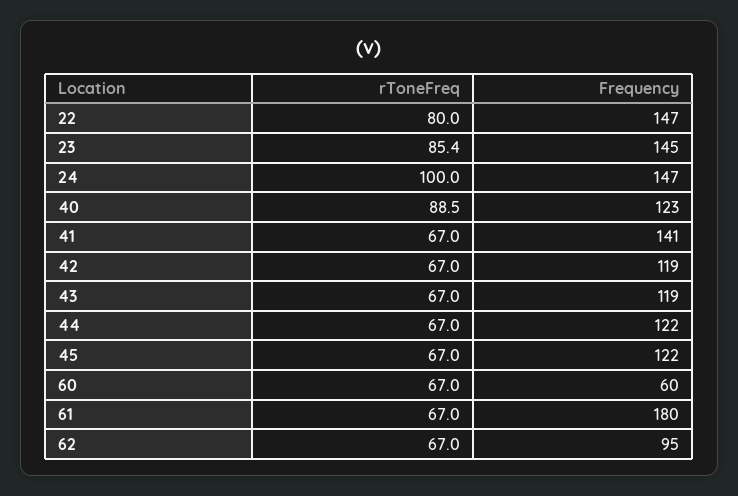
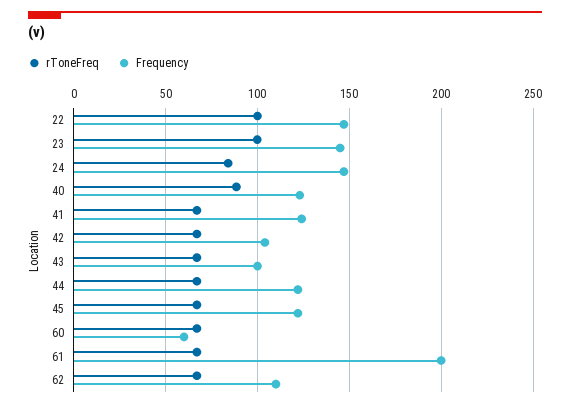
rToneFreq, 22: 80 -> 100
rToneFreq, 23: 85.4 -> 100
rToneFreq, 24: 100 -> 85
Frequency, 41: 141 -> 125
Frequency, 42: 119 -> 105
Frequency, 43: 119 -> 100
Frequency, 61: 180 -> 200
Frequency, 62: 95 -> 110

